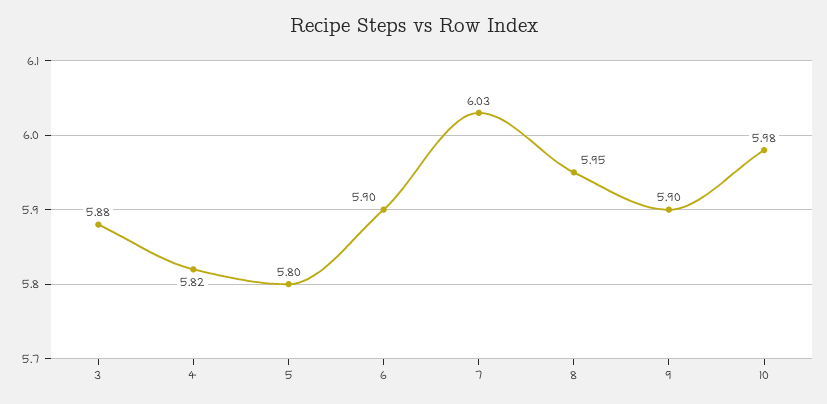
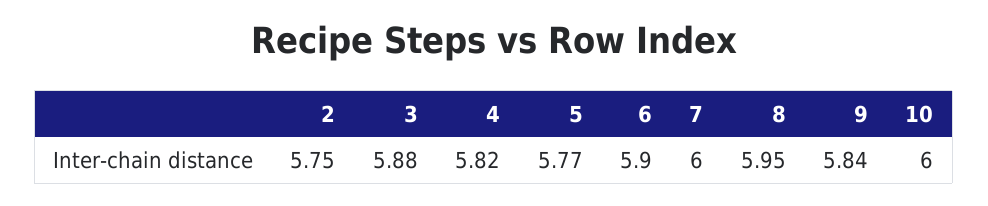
5: 5.8 -> 5.77
7: 6.03 -> 6
9: 5.9 -> 5.84
10: 5.98 -> 6
2: none -> 5.75

